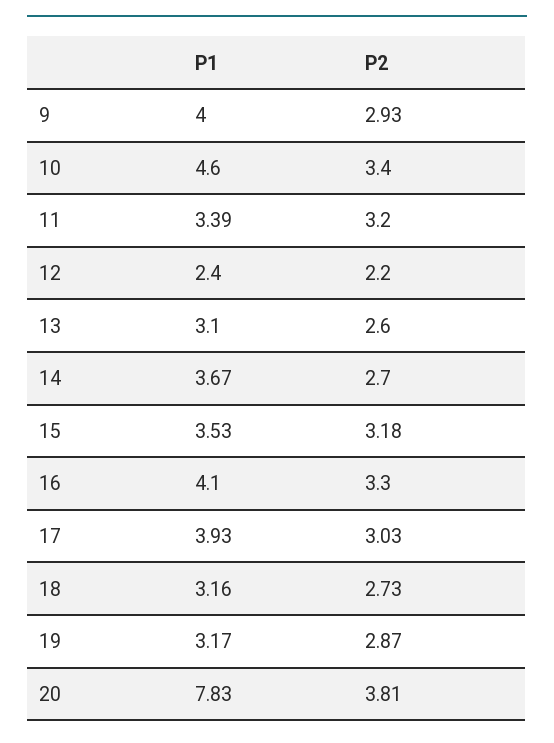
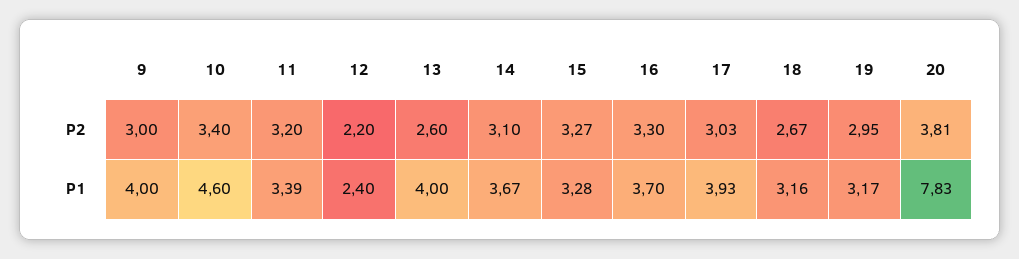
P2, 9: 2.93 -> 3
P1, 13: 3.1 -> 4
P2, 14: 2.7 -> 3.1
P1, 15: 3.53 -> 3.28
P2, 15: 3.18 -> 3.27
P1, 16: 4.1 -> 3.7
P2, 18: 2.73 -> 2.67
P2, 19: 2.87 -> 2.95

